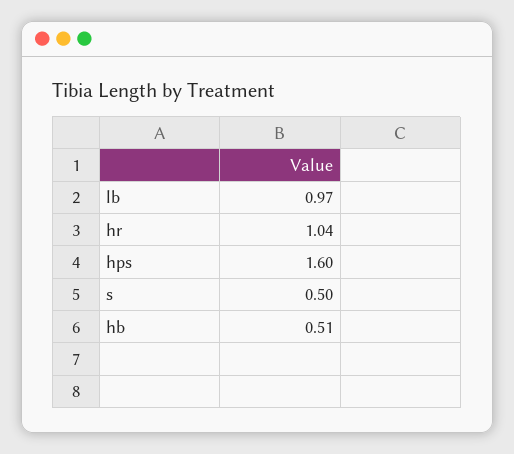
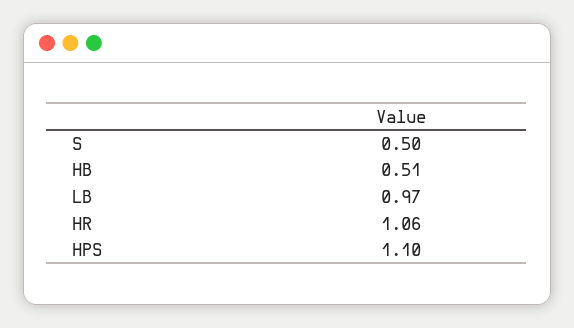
hr: 1.04 -> 1.06
hps: 1.6 -> 1.1

